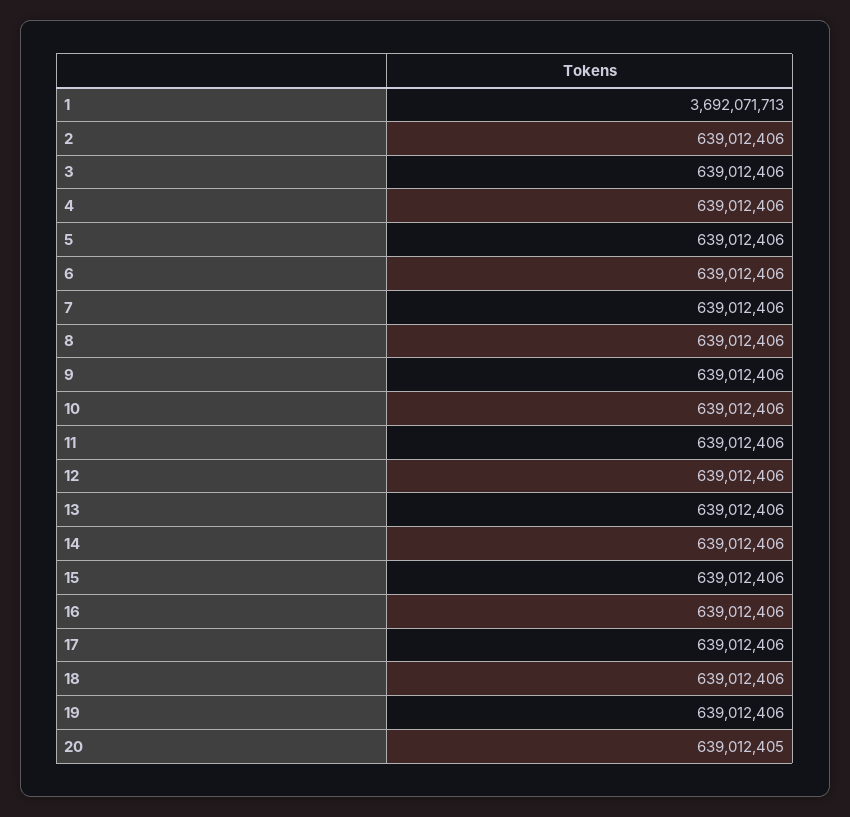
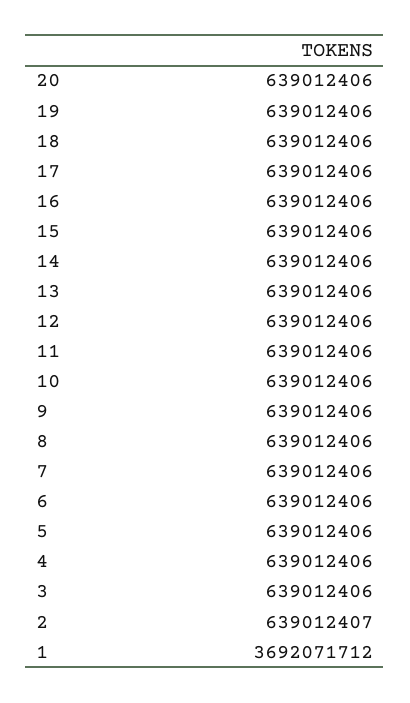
1: 3692071713 -> 3692071712
2: 639012406 -> 639012407
20: 639012405 -> 639012406

